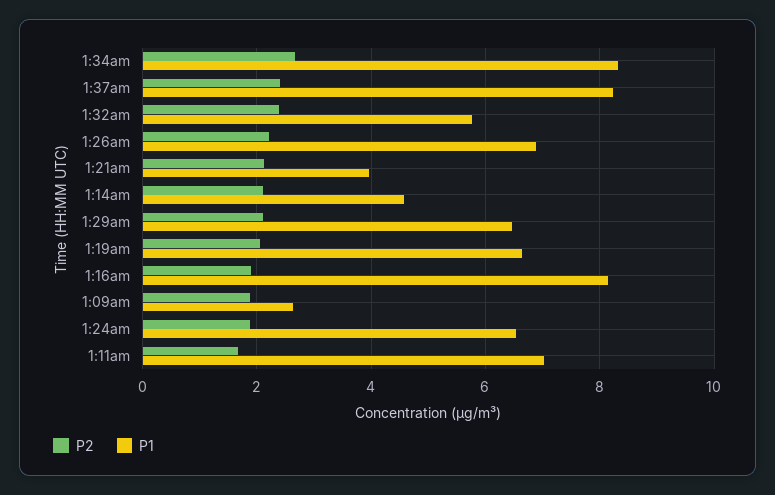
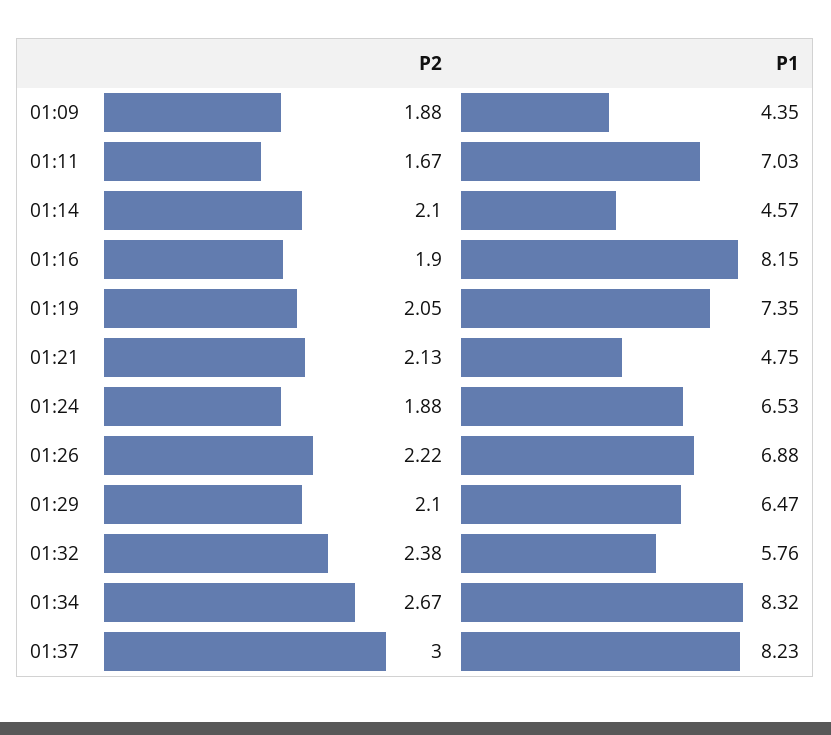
P2, 1:37am: 2.4 -> 3
P1, 1:21am: 4 -> 4.75
P1, 1:19am: 6.6 -> 7.35
P1, 1:09am: 2.6 -> 4.35

